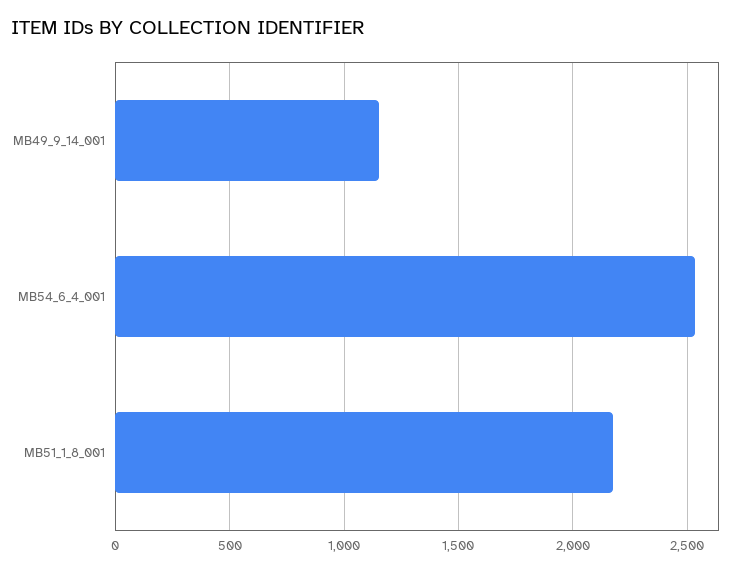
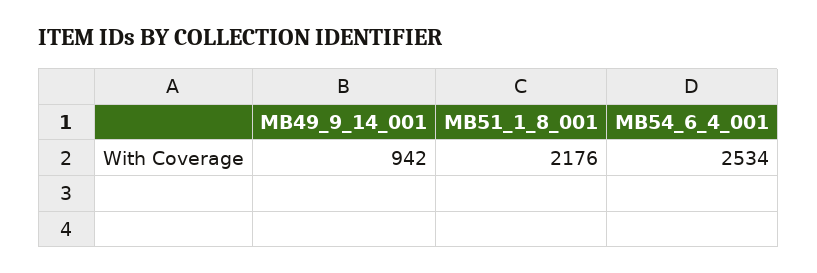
MB49_9_14_001: 1150 -> 942

